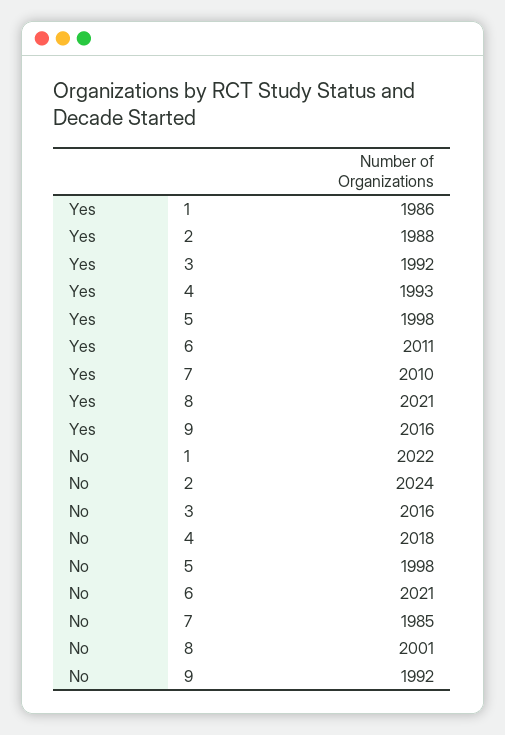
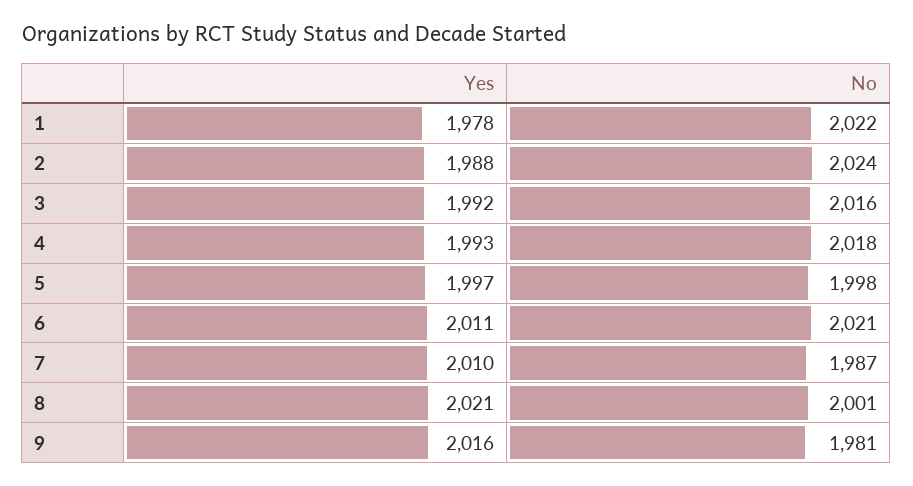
Yes, 1: 1986 -> 1978
Yes, 5: 1998 -> 1997
No, 7: 1985 -> 1987
No, 9: 1992 -> 1981

